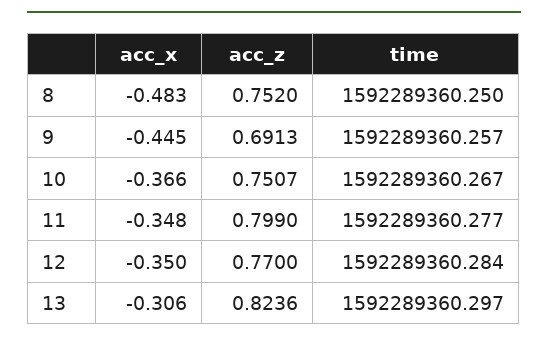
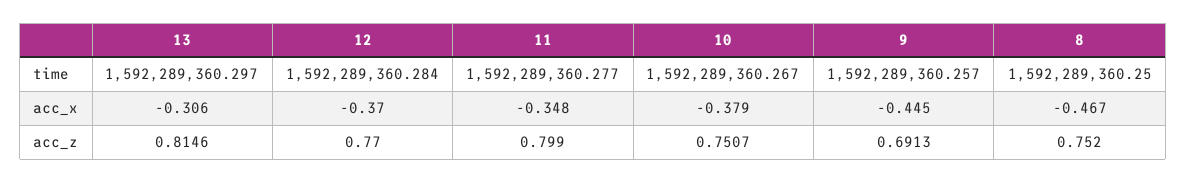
acc_x, 8: -0.483 -> -0.467
acc_x, 10: -0.366 -> -0.379
acc_x, 12: -0.35 -> -0.37
acc_z, 13: 0.8236 -> 0.8146

